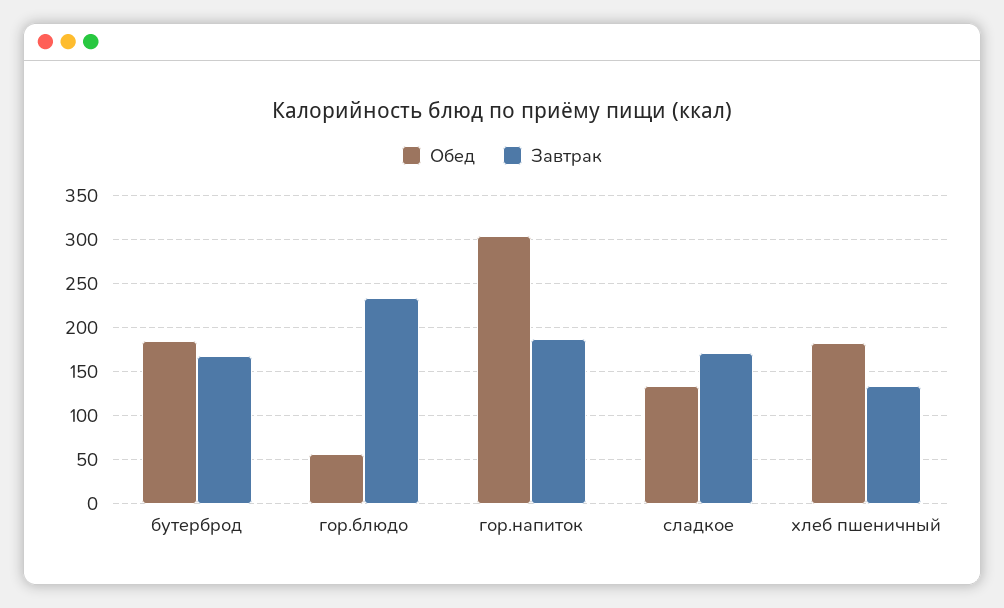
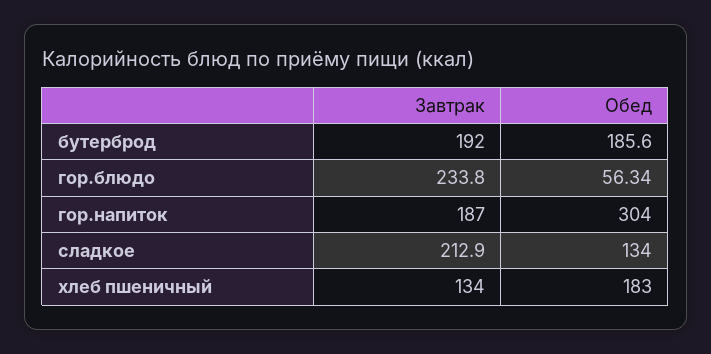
Завтрак, бутерброд: 170 -> 192
Завтрак, сладкое: 170 -> 212.9

